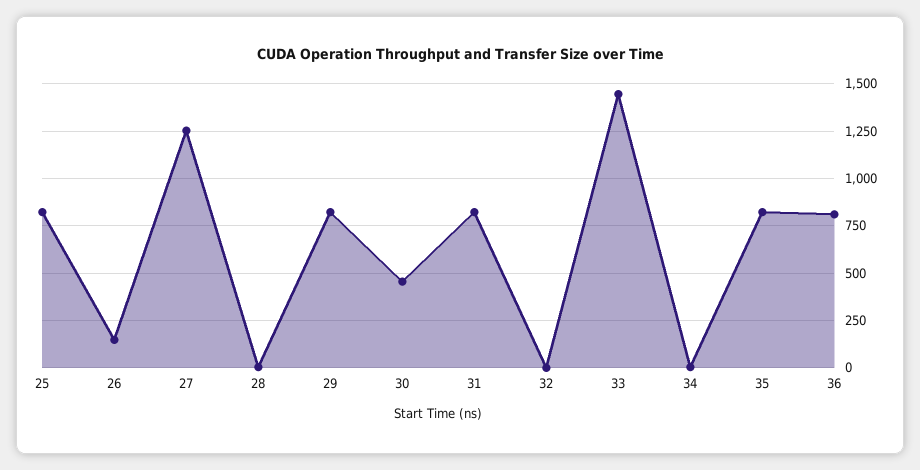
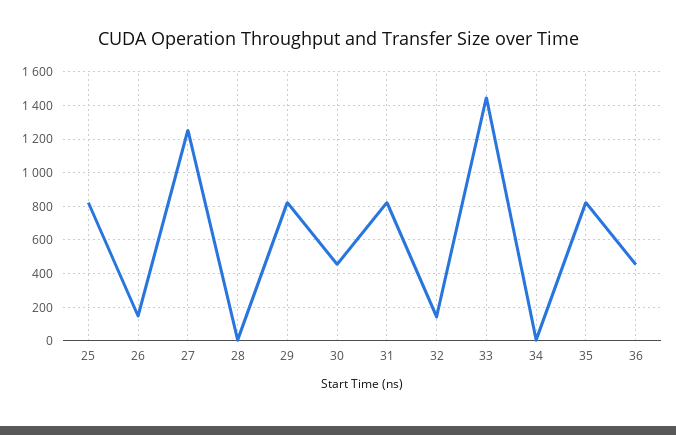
32: 0 -> 150
36: 800 -> 450

